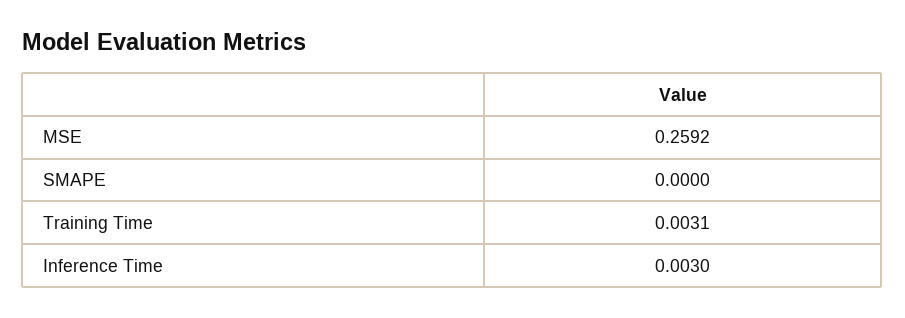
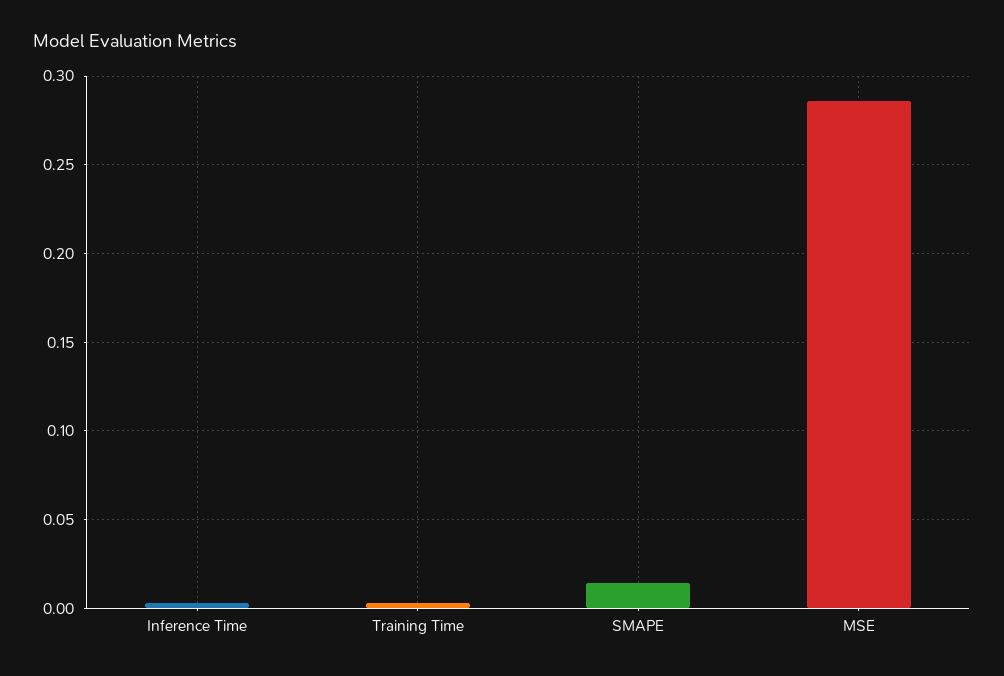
MSE: 0.2592 -> 0.285
SMAPE: 0 -> 0.015

